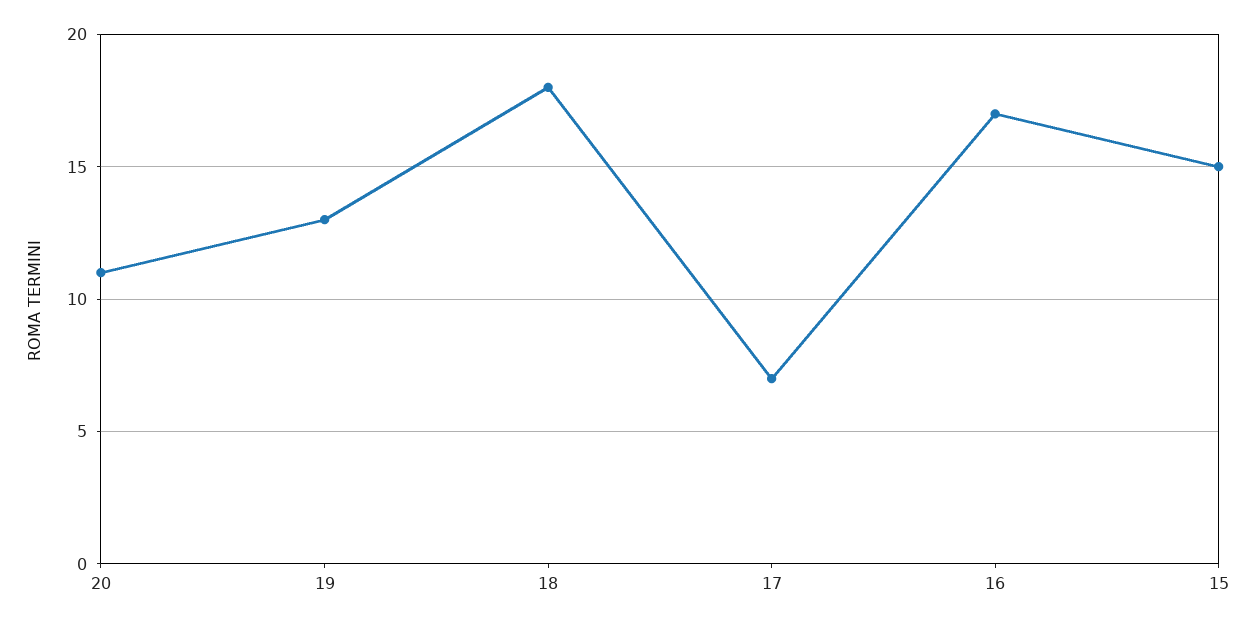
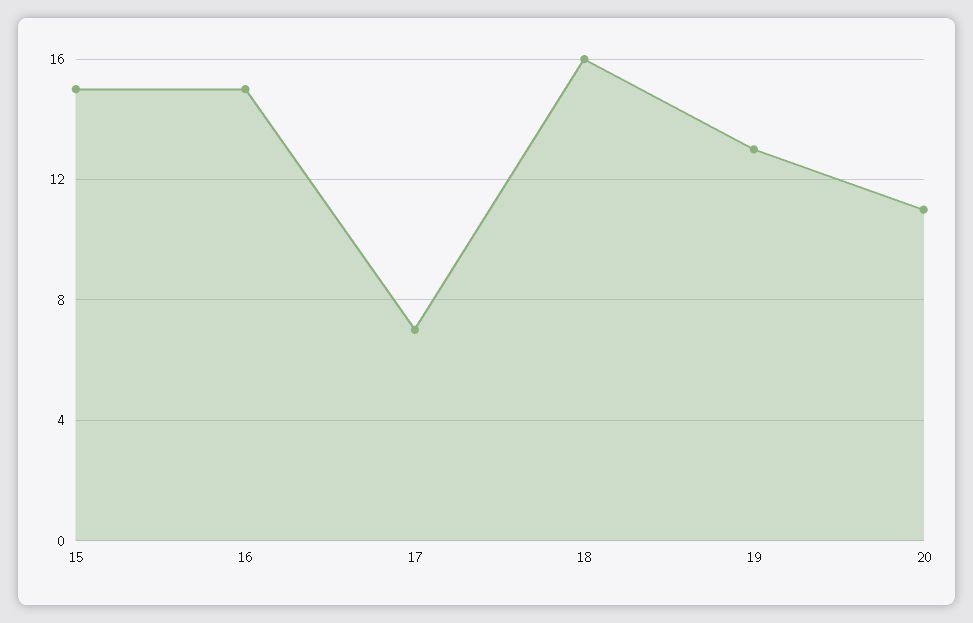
18: 18 -> 16
16: 17 -> 15

